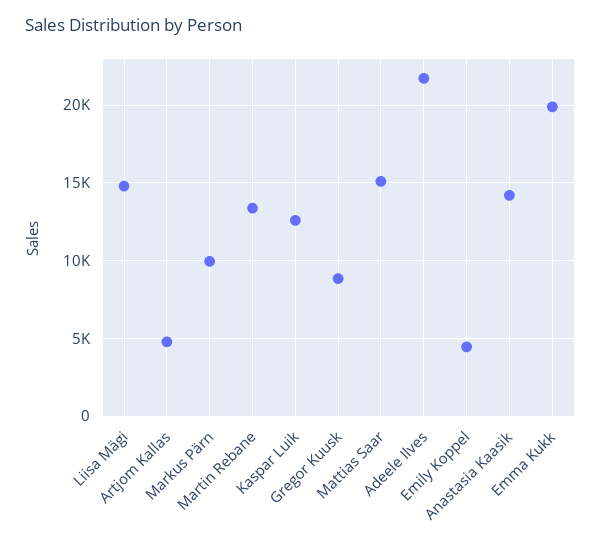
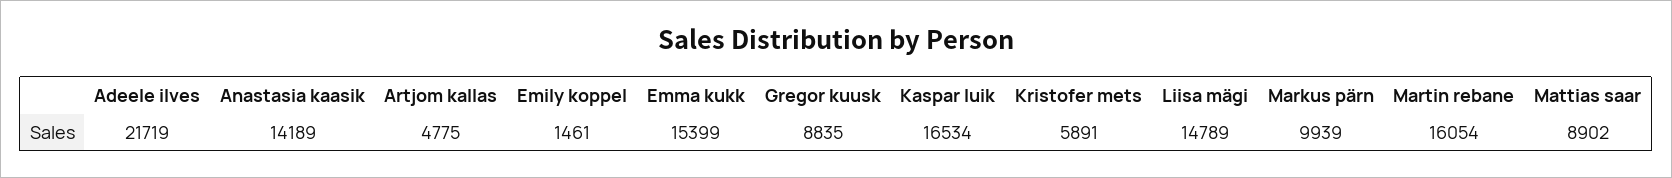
Martin Rebane: 13500 -> 16054
Kaspar Luik: 12500 -> 16534
Mattias Saar: 15000 -> 8902
Emily Koppel: 4500 -> 1461
Emma Kukk: 20000 -> 15399
Kristofer mets: none -> 5891

